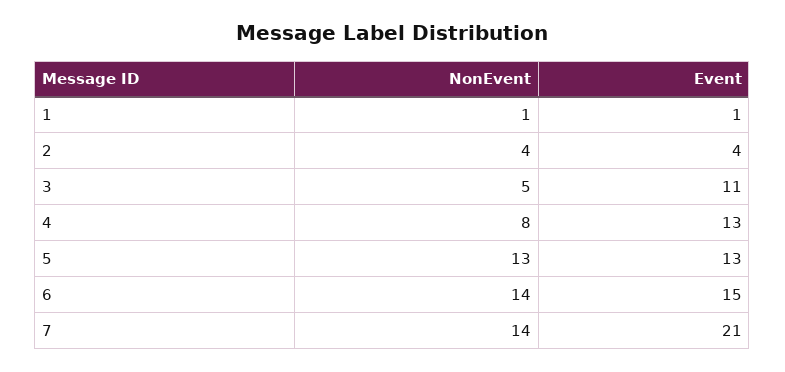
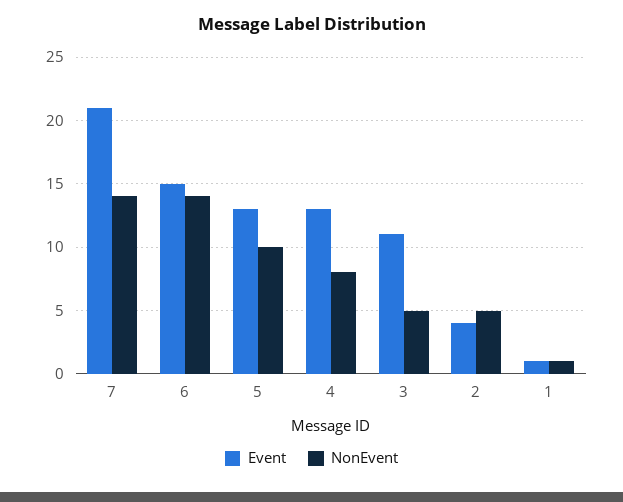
NonEvent, 2: 4 -> 5
NonEvent, 5: 13 -> 10

